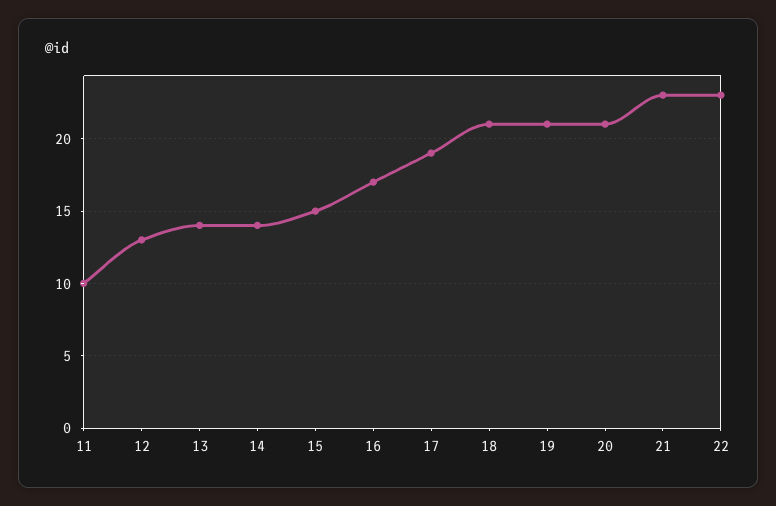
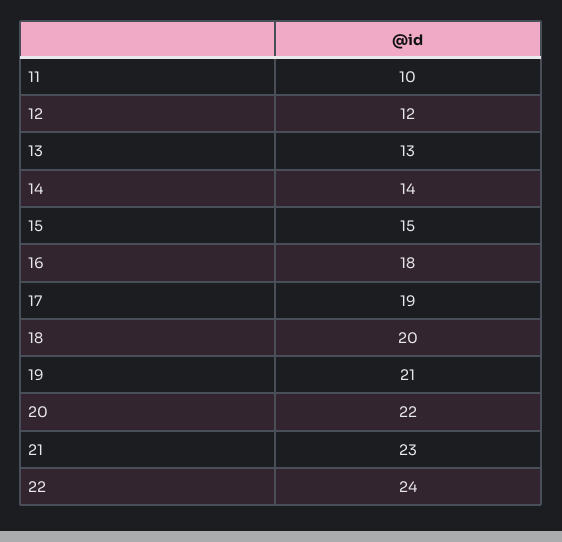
12: 13 -> 12
13: 14 -> 13
16: 17 -> 18
18: 21 -> 20
20: 21 -> 22
22: 23 -> 24

